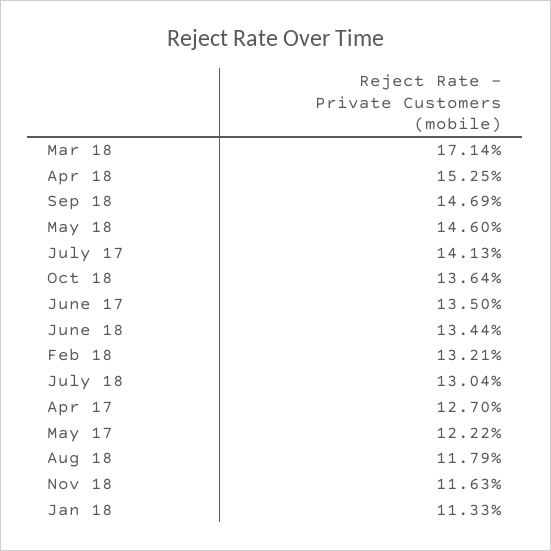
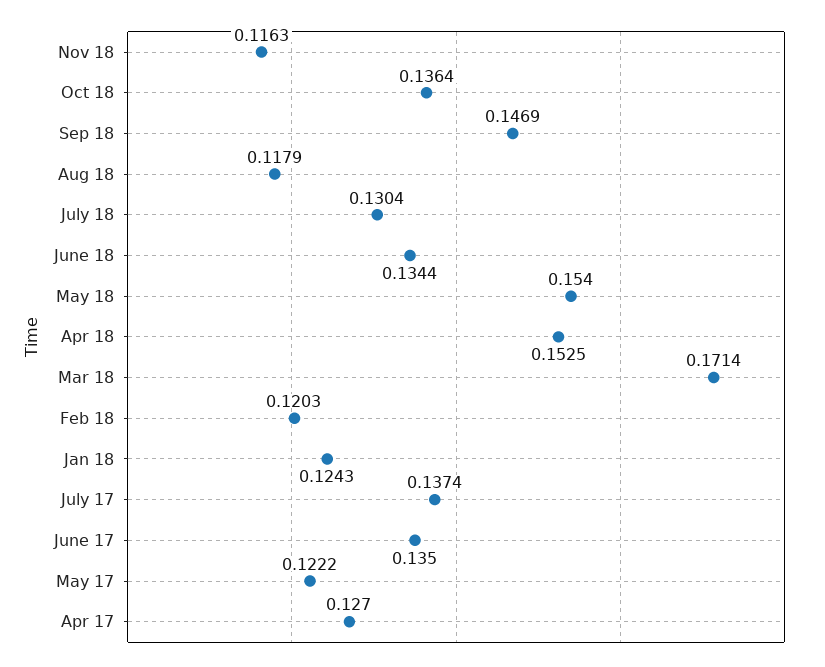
May 18: 0.146 -> 0.154
July 17: 0.1413 -> 0.1374
Feb 18: 0.1321 -> 0.1203
Jan 18: 0.1133 -> 0.1243

